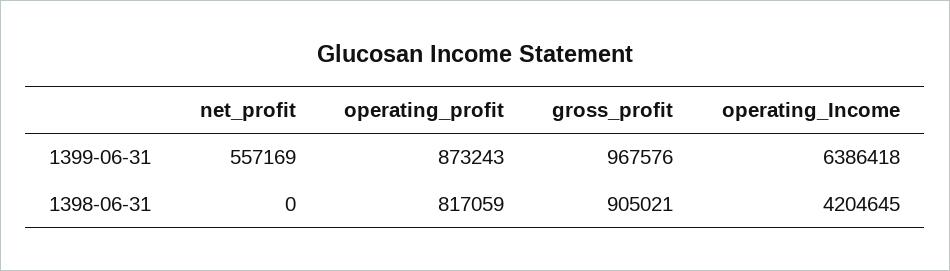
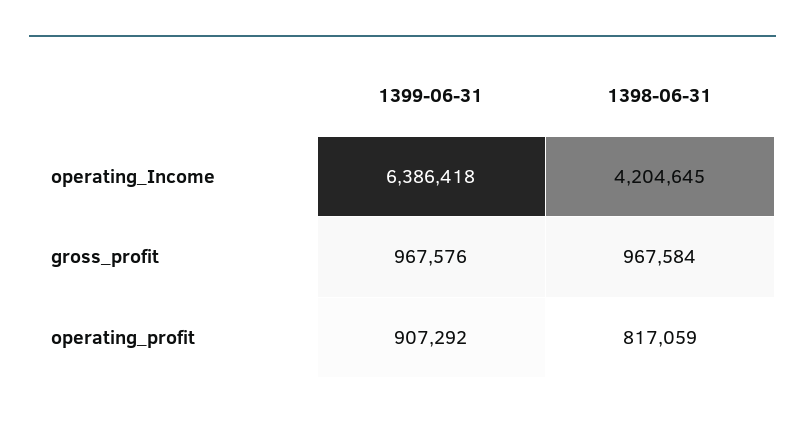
net_profit, 1399-06-31: 557169 -> none
operating_profit, 1399-06-31: 873243 -> 907292
net_profit, 1398-06-31: 0 -> none
gross_profit, 1398-06-31: 905021 -> 967584

